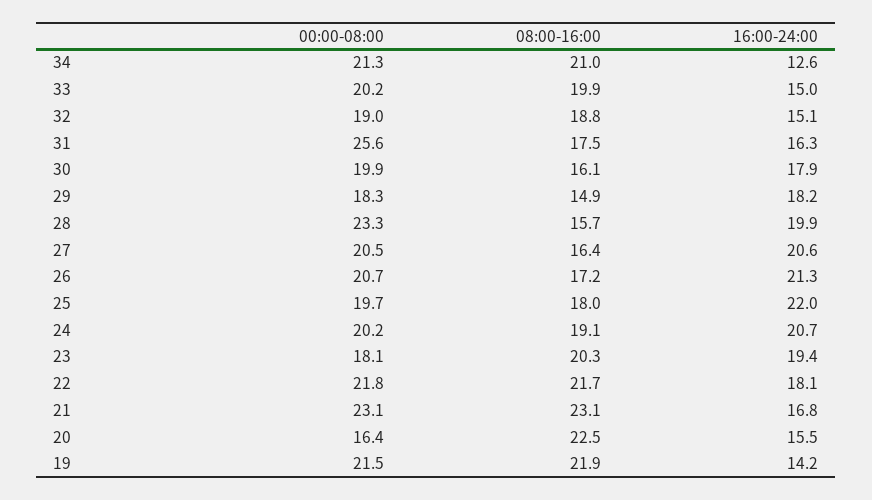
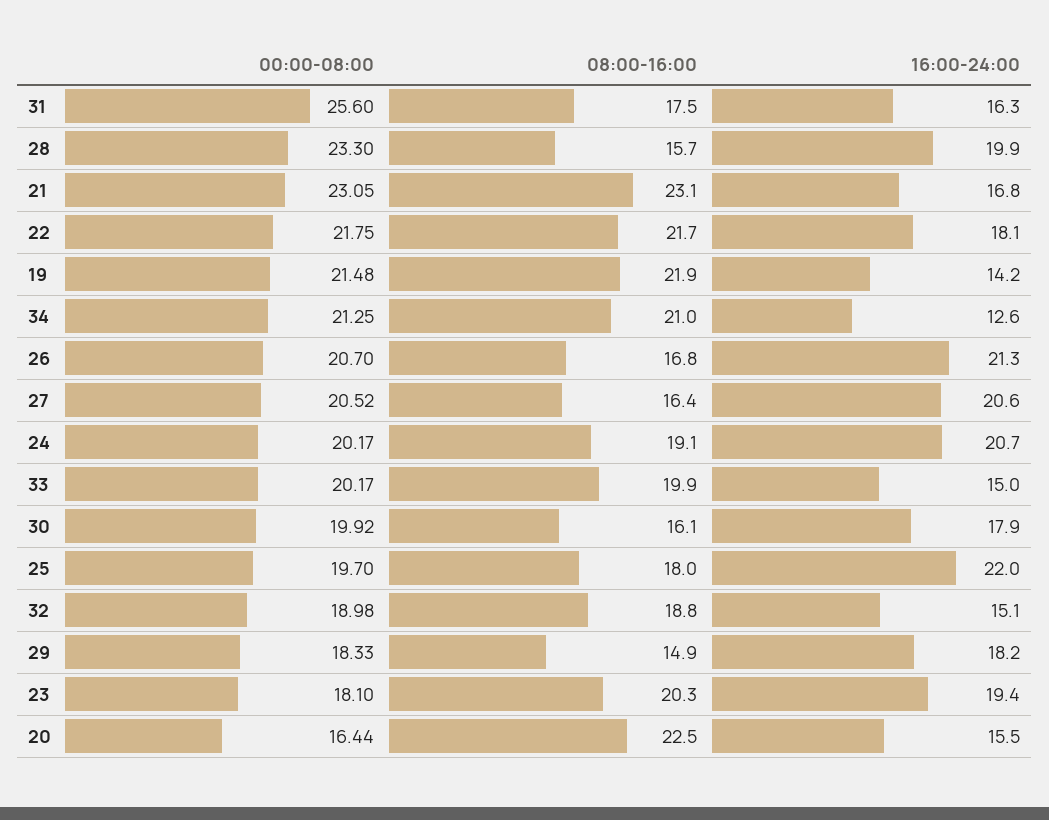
08:00-16:00, 26: 17.2 -> 16.8

